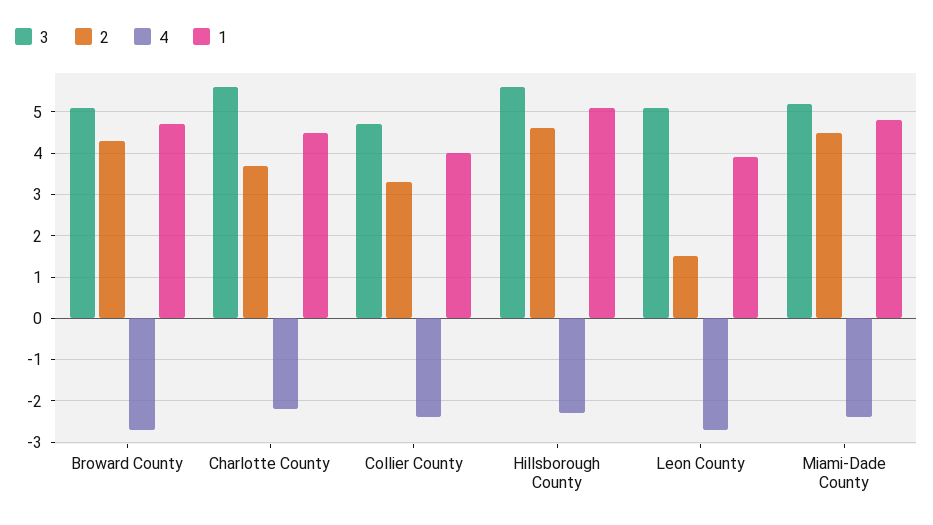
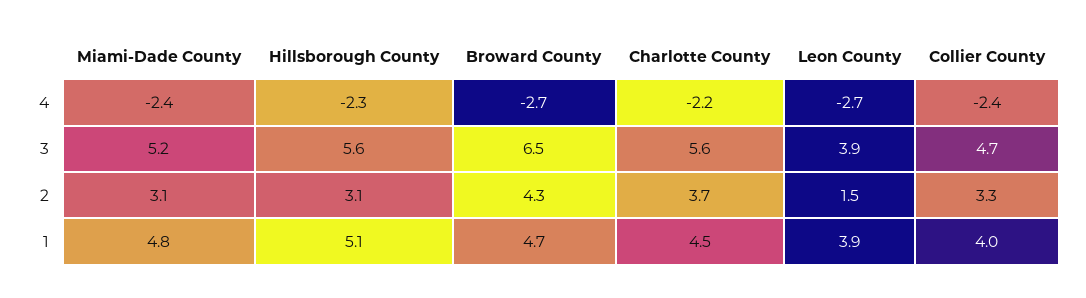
3, Broward County: 5 -> 6.5
2, Hillsborough County: 4.5 -> 3.1
3, Leon County: 5 -> 3.9
2, Miami-Dade County: 4.5 -> 3.1

